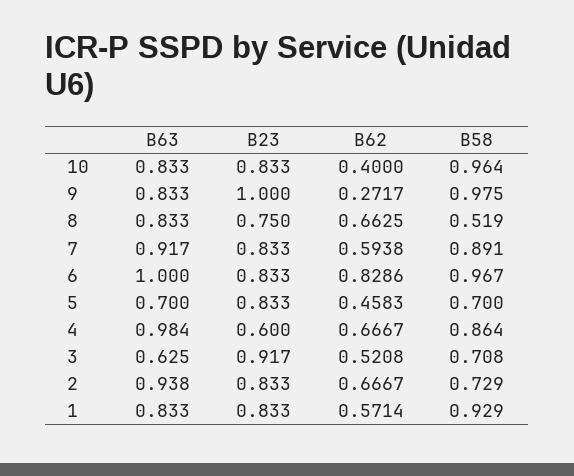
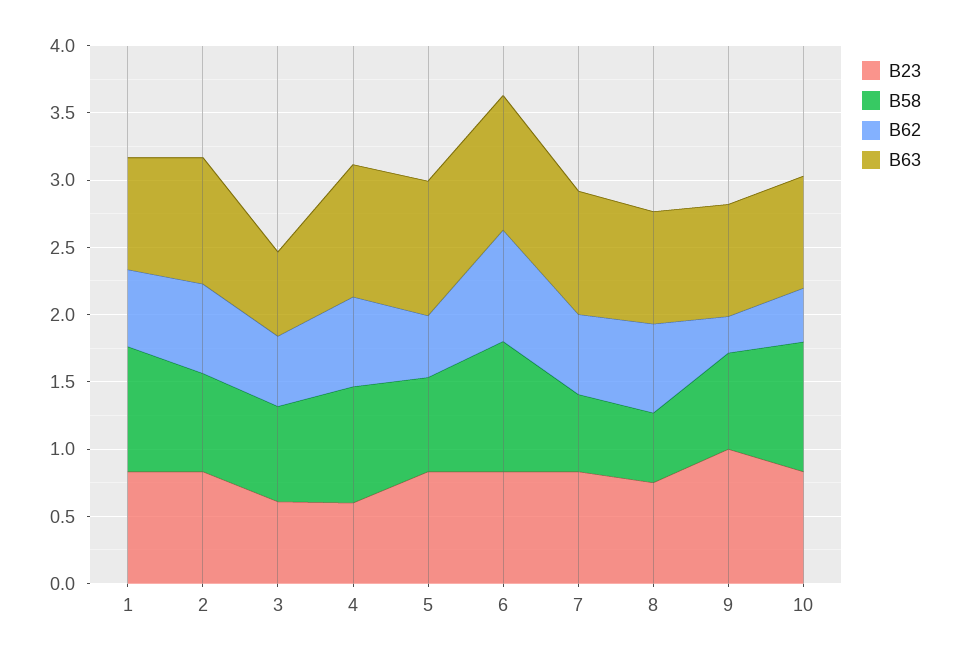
B58, 9: 0.975 -> 0.7
B58, 7: 0.891 -> 0.6
B63, 5: 0.7 -> 1
B23, 3: 0.917 -> 0.6

